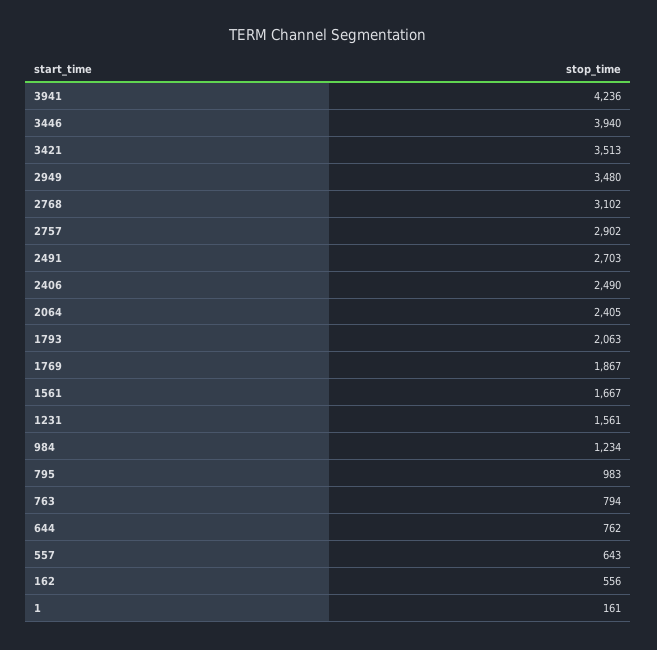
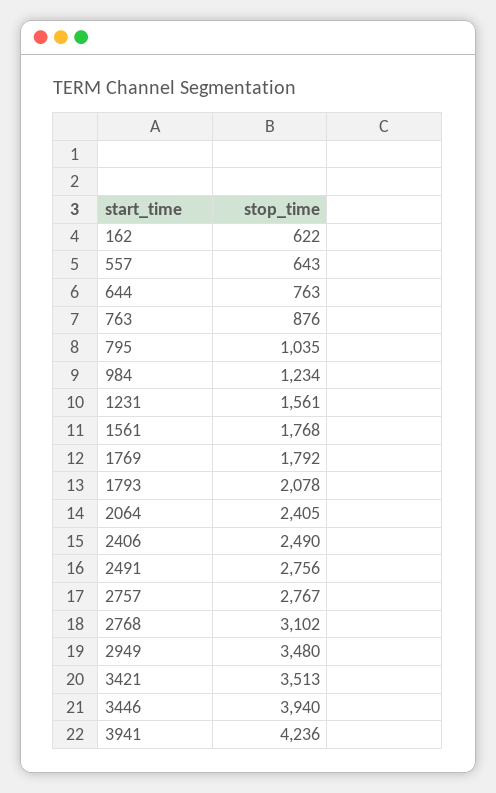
2757: 2902 -> 2767
2491: 2703 -> 2756
1793: 2063 -> 2078
1769: 1867 -> 1792
1561: 1667 -> 1768
795: 983 -> 1035
763: 794 -> 876
644: 762 -> 763
162: 556 -> 622
1: 161 -> none

